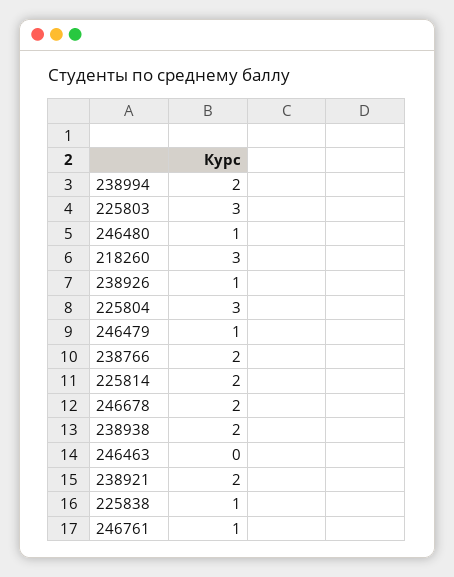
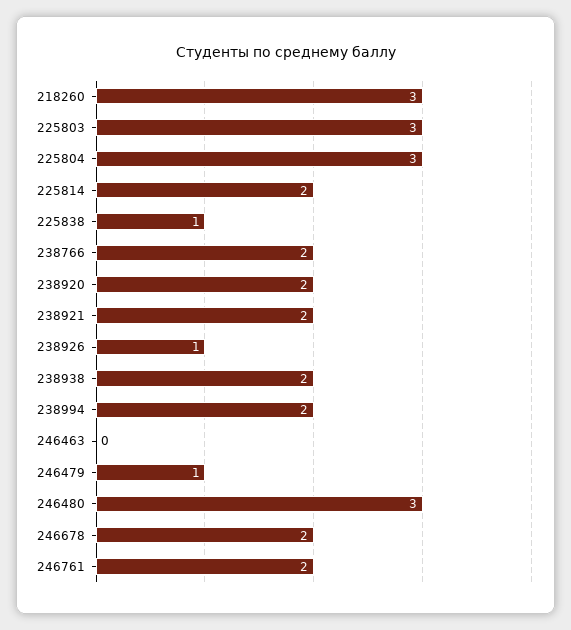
246480: 1 -> 3
246761: 1 -> 2
238920: none -> 2

